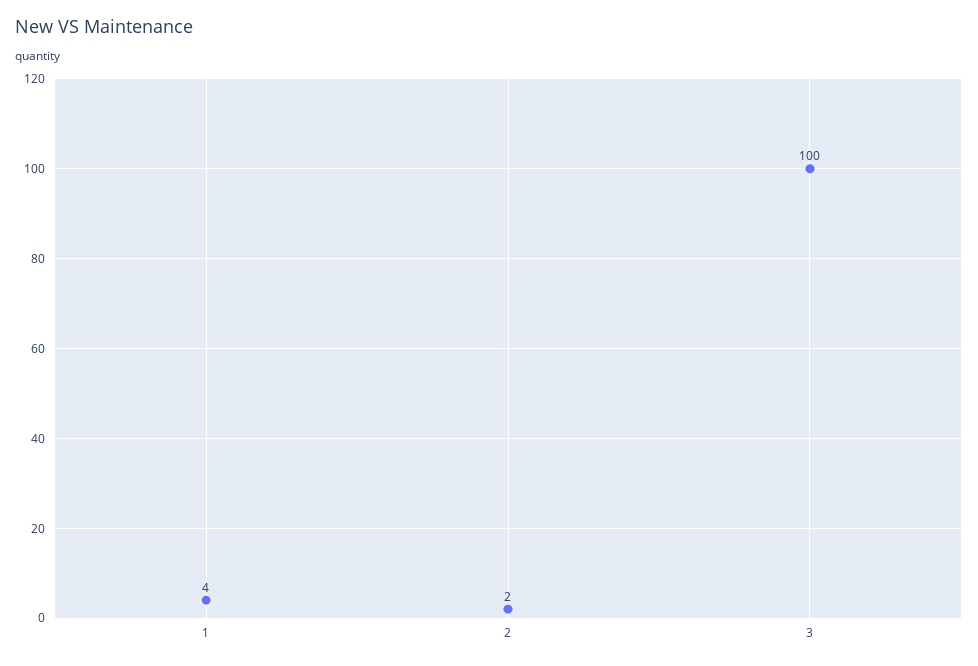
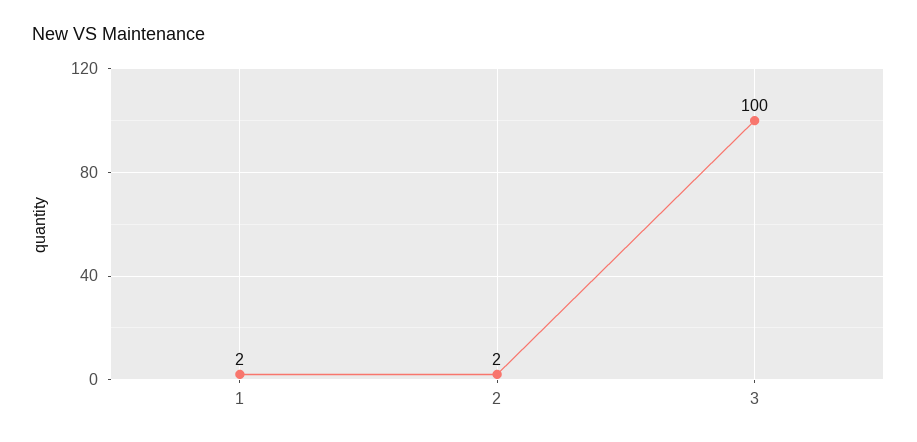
1: 4 -> 2

